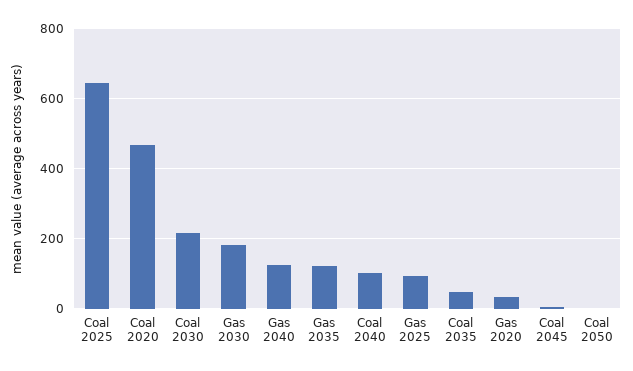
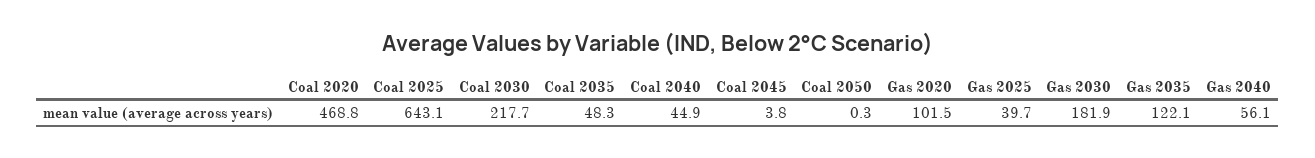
Gas 2040: 120 -> 56.1
Coal 2040: 100 -> 44.9
Gas 2025: 100 -> 39.7
Gas 2020: 40 -> 101.5

